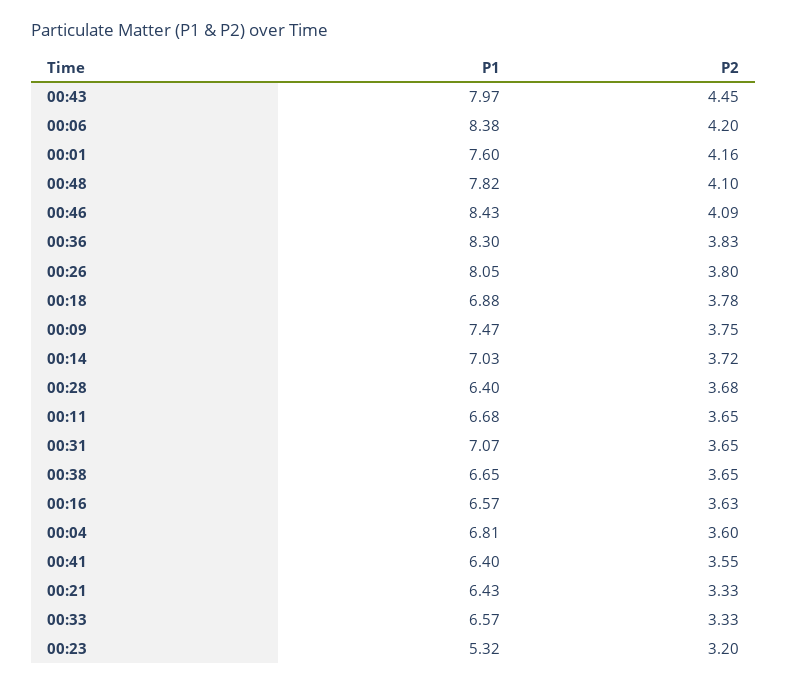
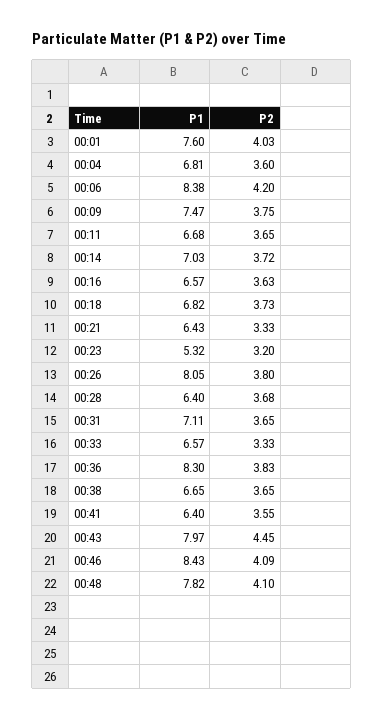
P2, 00:01: 4.16 -> 4.03
P1, 00:18: 6.88 -> 6.82
P2, 00:18: 3.78 -> 3.73
P1, 00:31: 7.07 -> 7.11

